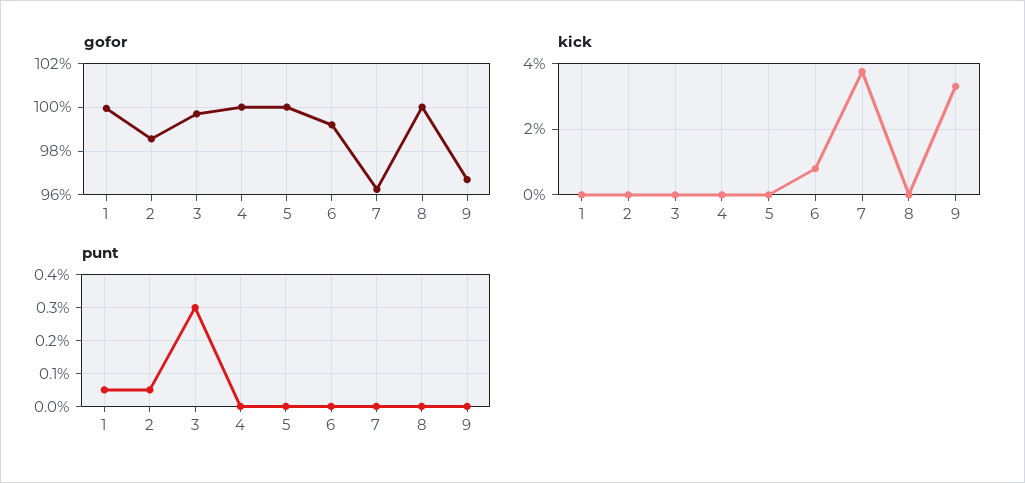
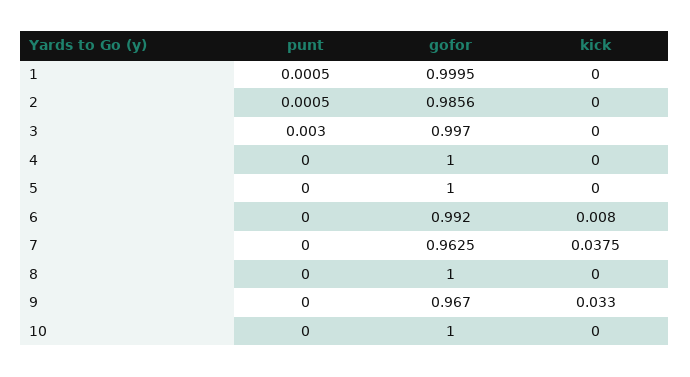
punt, 10: none -> 0
gofor, 10: none -> 1
kick, 10: none -> 0

